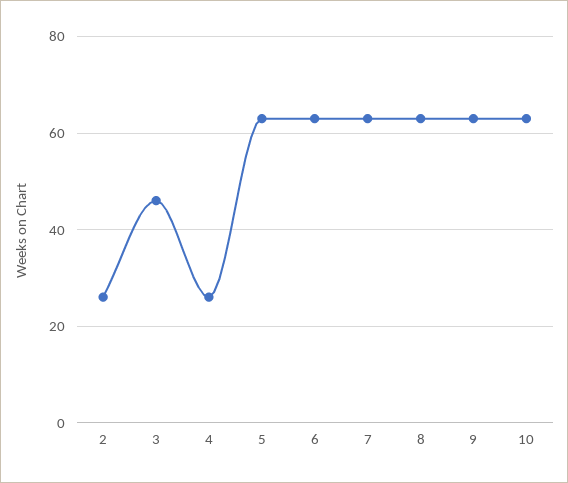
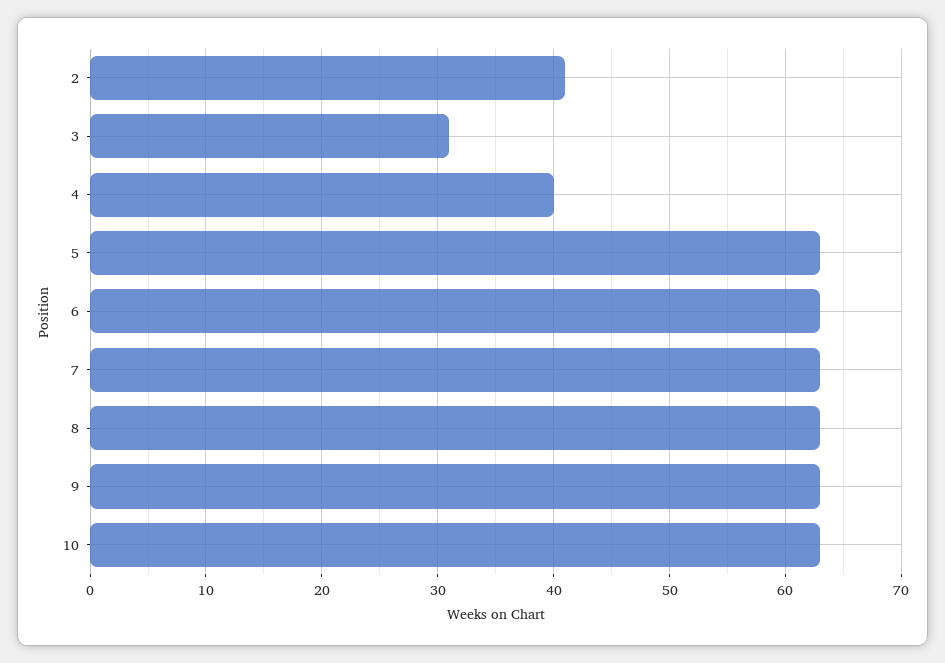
2: 25 -> 41
3: 45 -> 31
4: 25 -> 40

